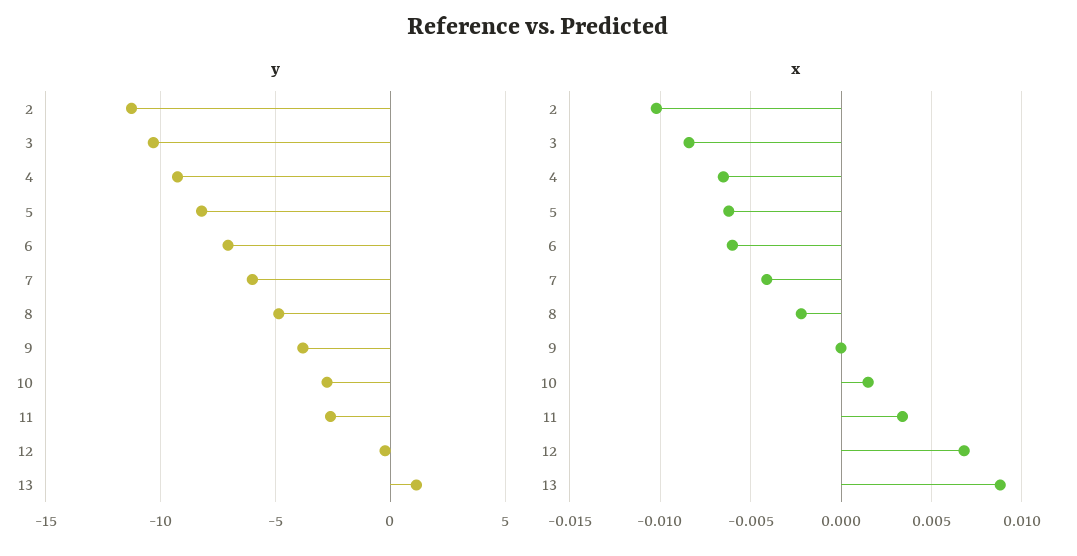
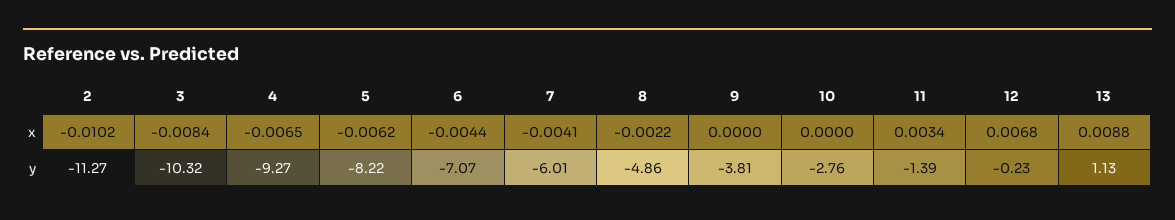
y, 11: -2.5 -> -1.39
x, 6: -0.006 -> -0.0044
x, 10: 0.0015 -> 0

